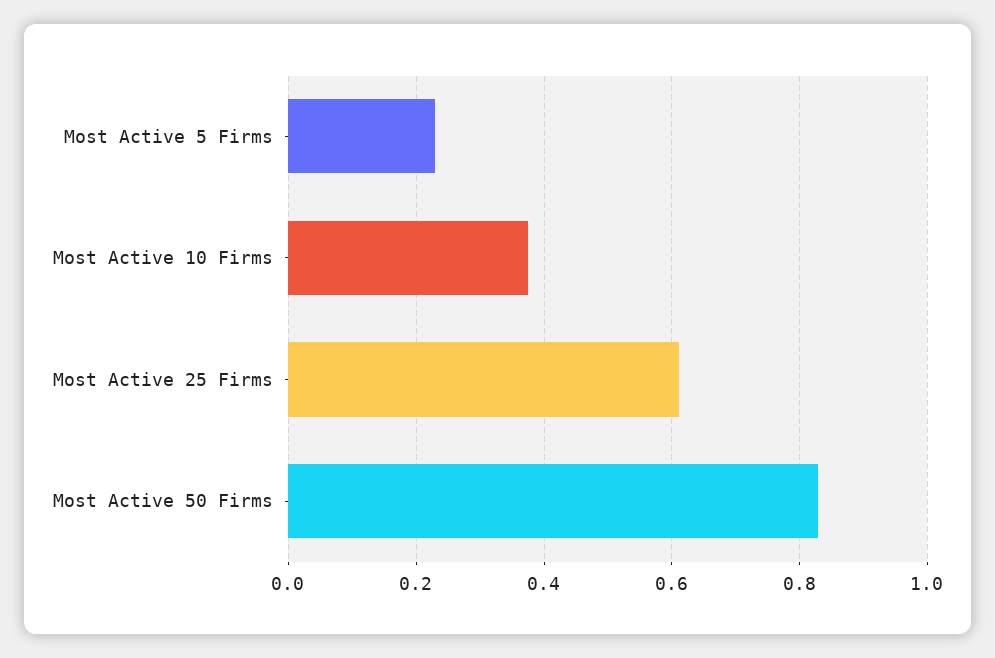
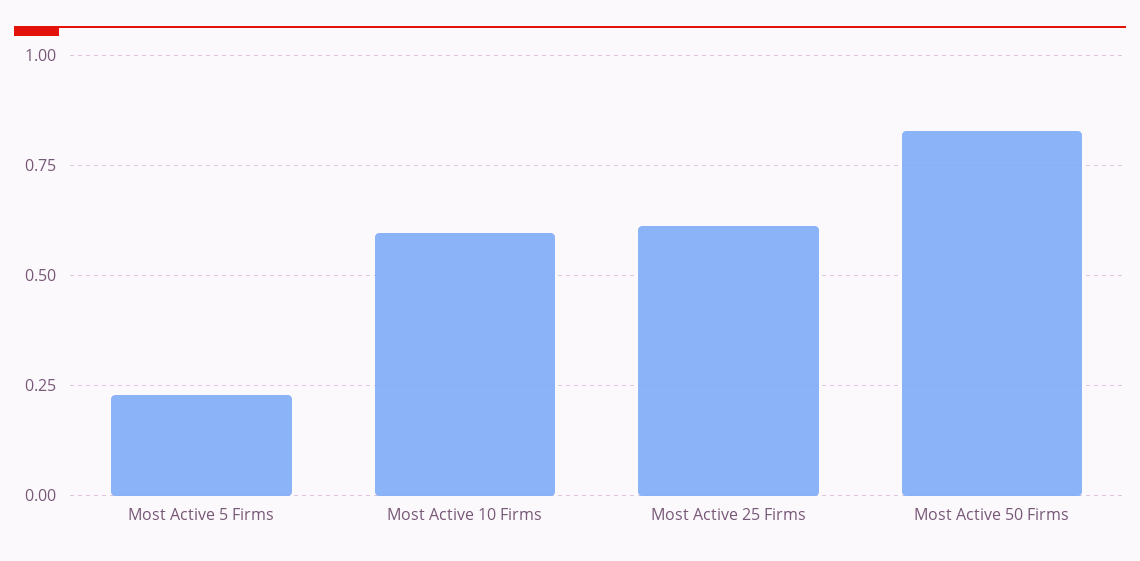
Most Active 10 Firms: 0.38 -> 0.6

